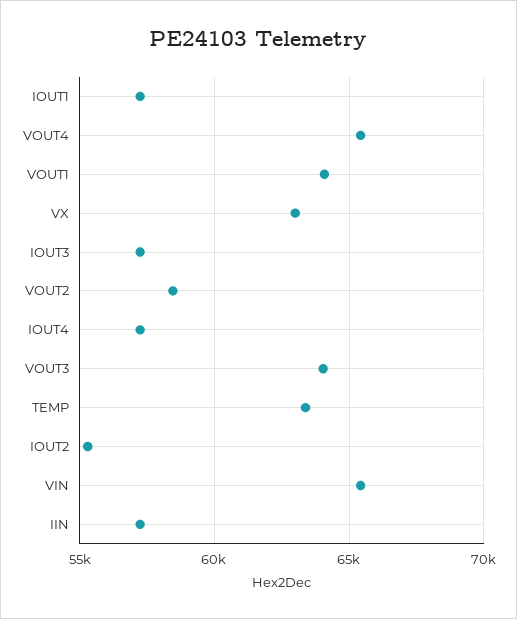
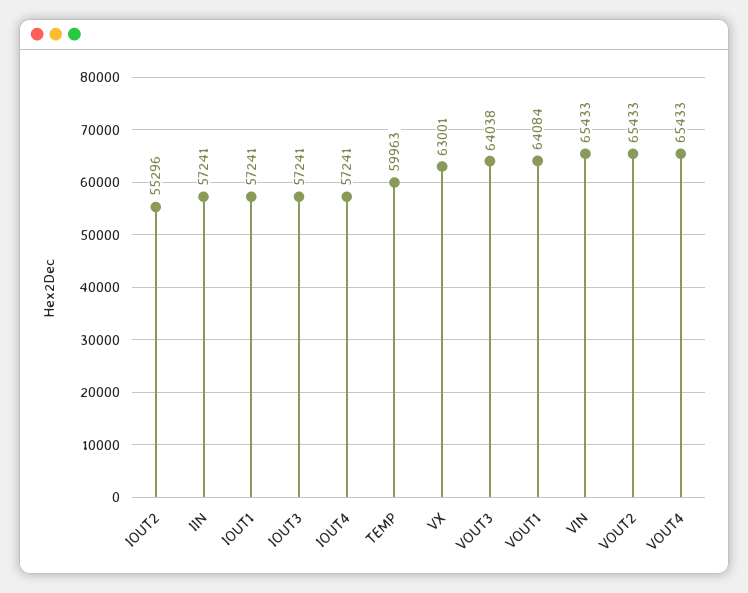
VOUT2: 58500 -> 65433
TEMP: 63500 -> 59963

